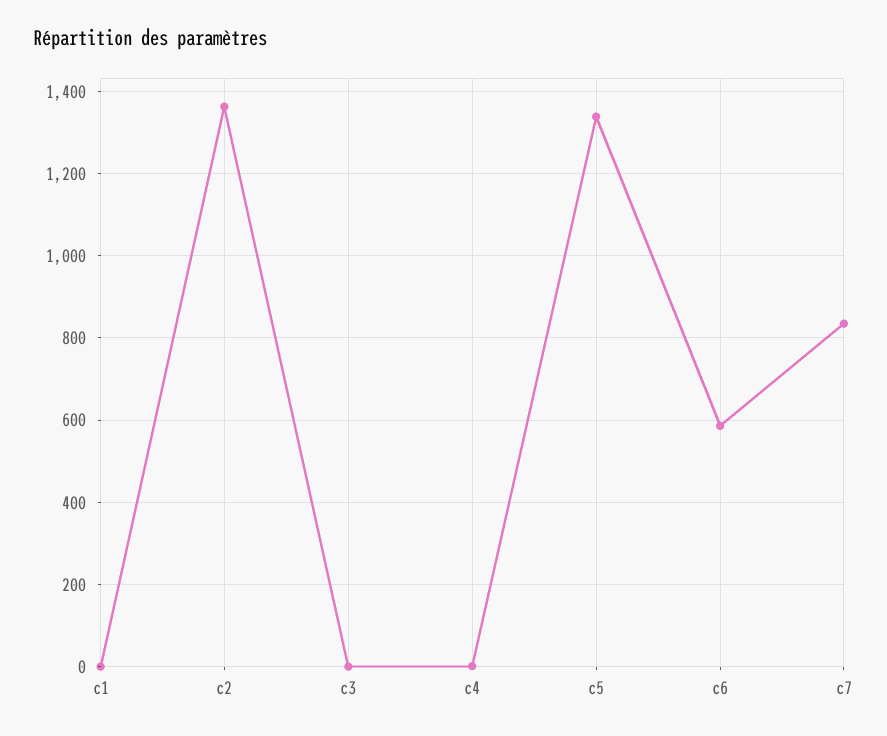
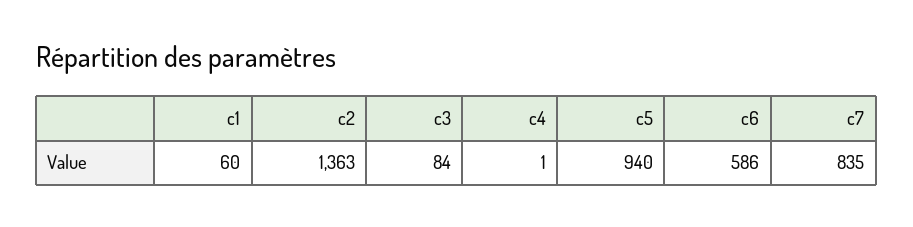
c1: 0 -> 60
c3: 0 -> 84
c5: 1340 -> 940

